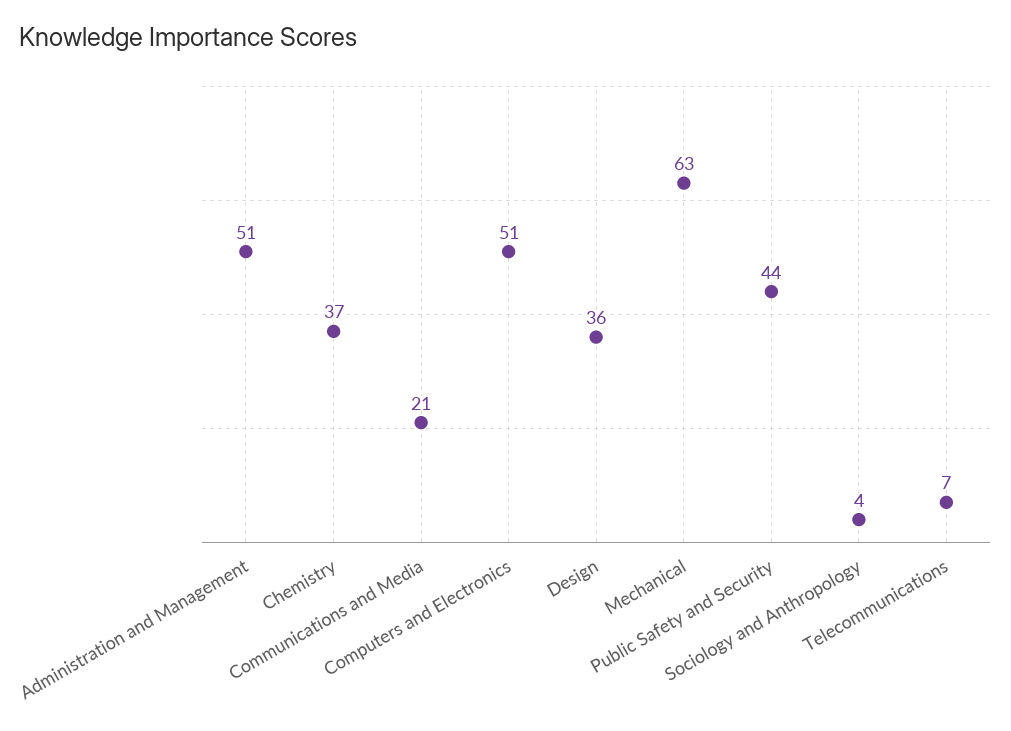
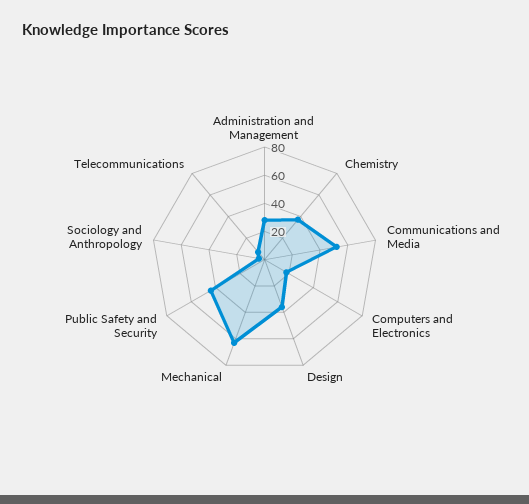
Administration and Management: 51 -> 30
Communications and Media: 21 -> 50
Computers and Electronics: 51 -> 20

